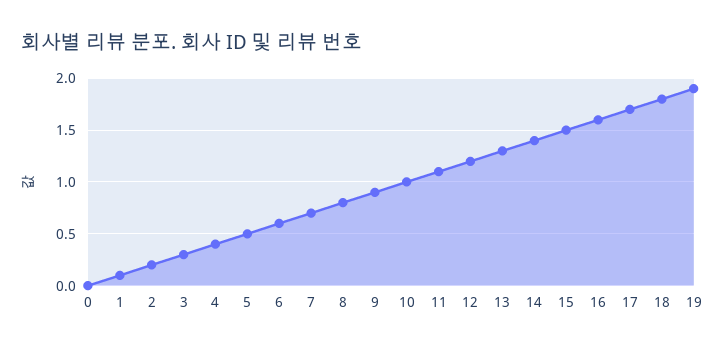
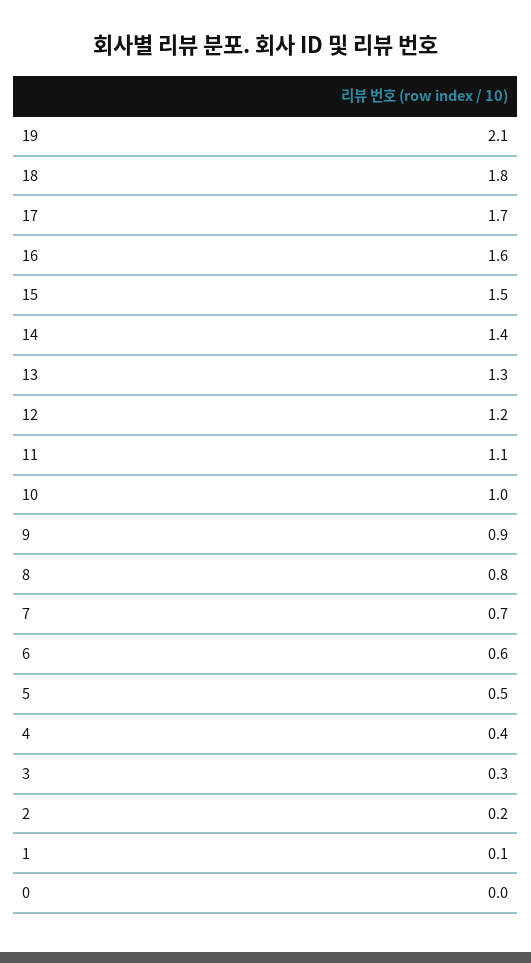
19: 1.9 -> 2.1

